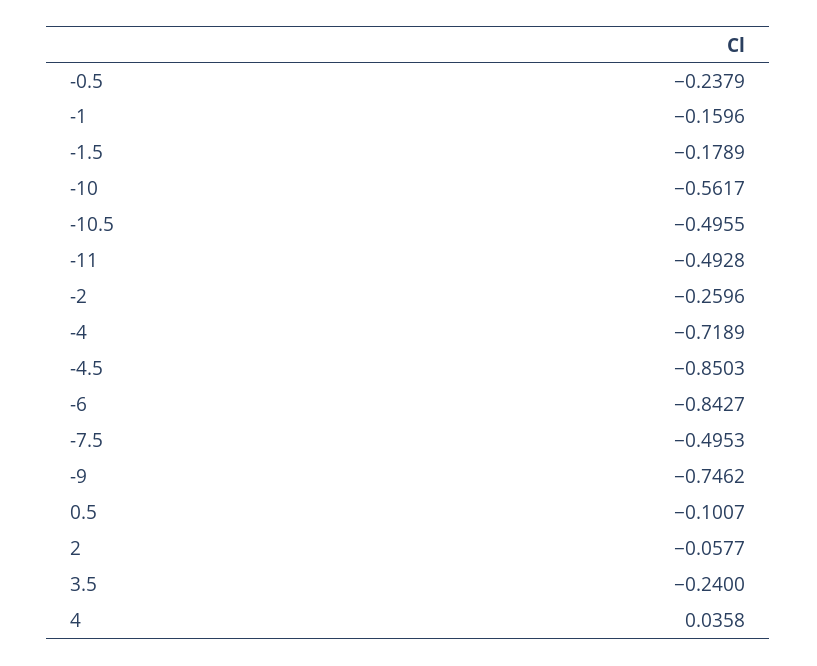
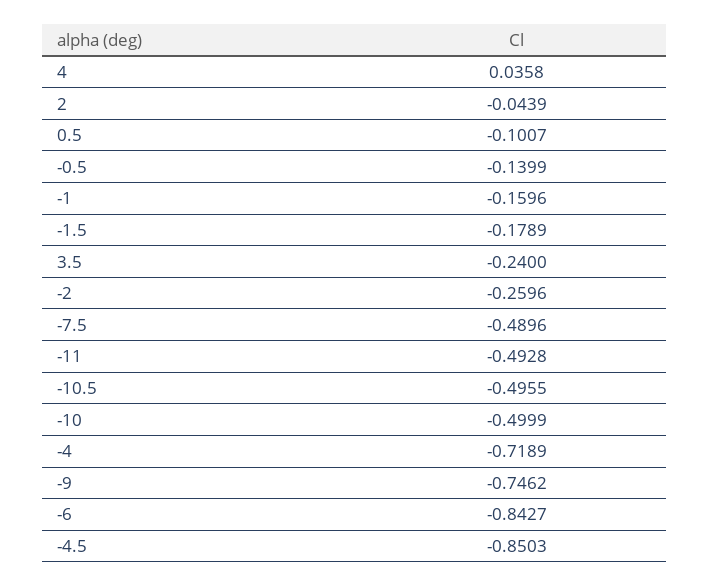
-0.5: -0.2379 -> -0.1399
-10: -0.5617 -> -0.4999
-7.5: -0.4953 -> -0.4896
2: -0.0577 -> -0.0439

